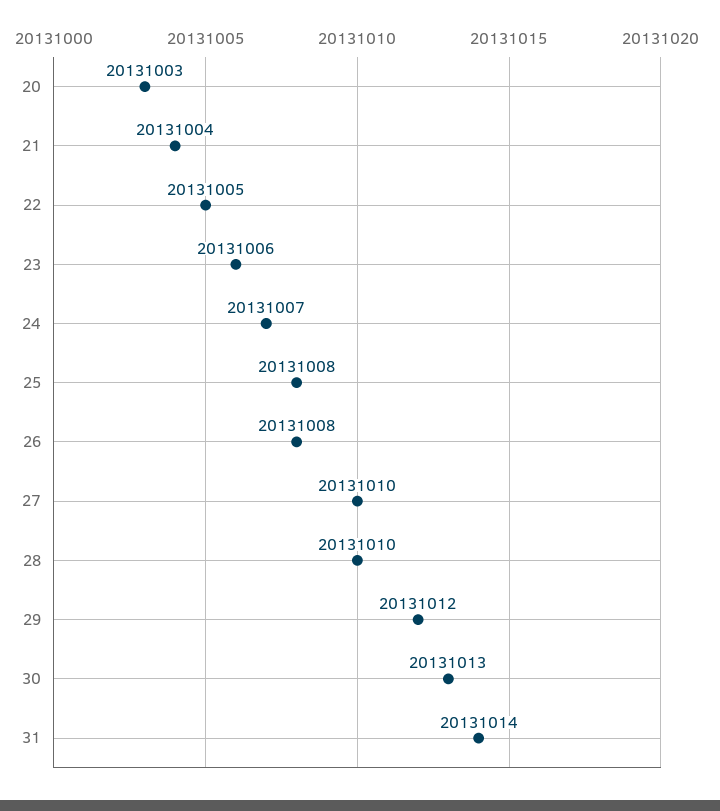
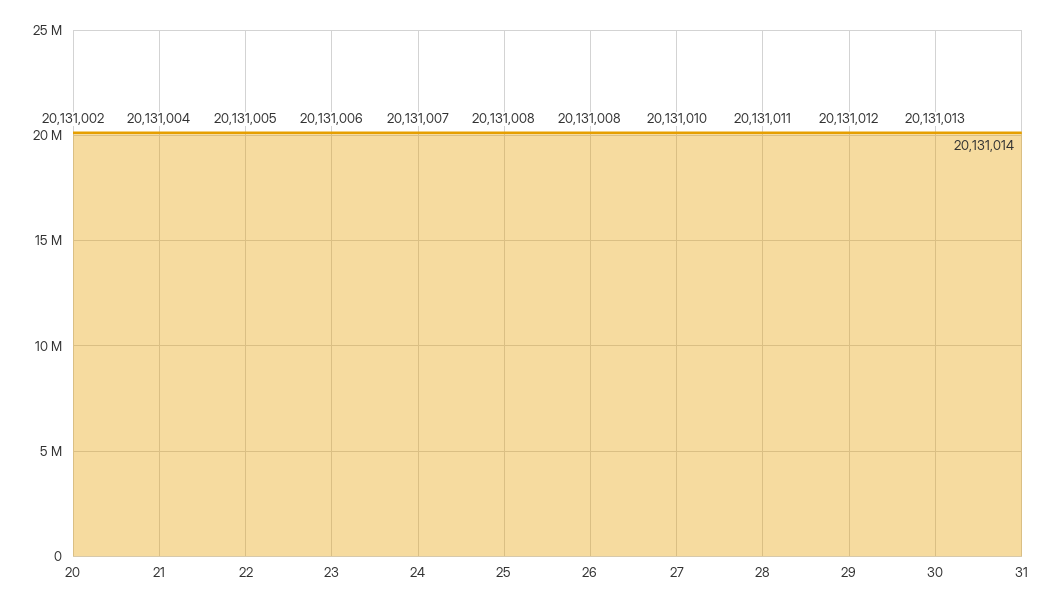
20: 20131003 -> 20131002
28: 20131010 -> 20131011

